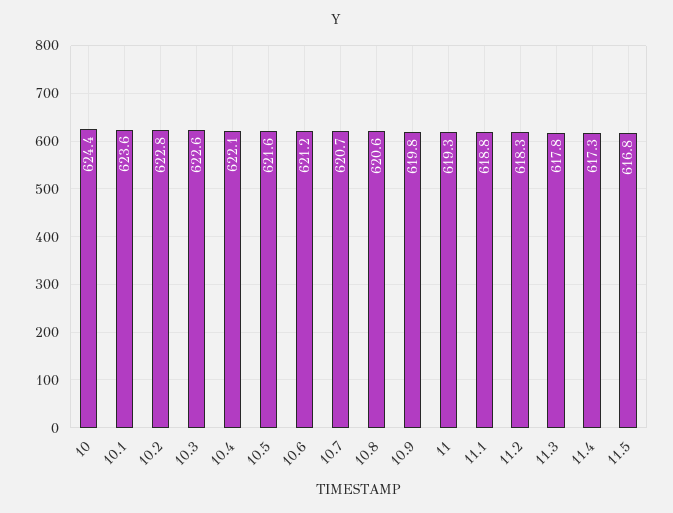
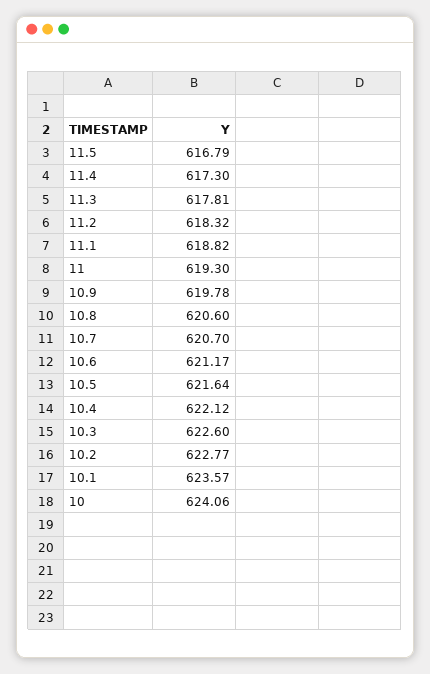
10: 624.4 -> 624.06

